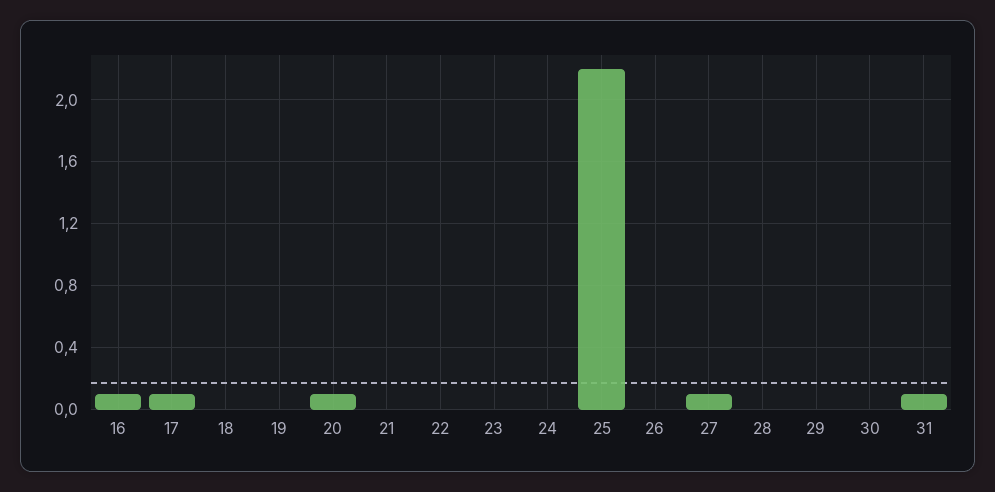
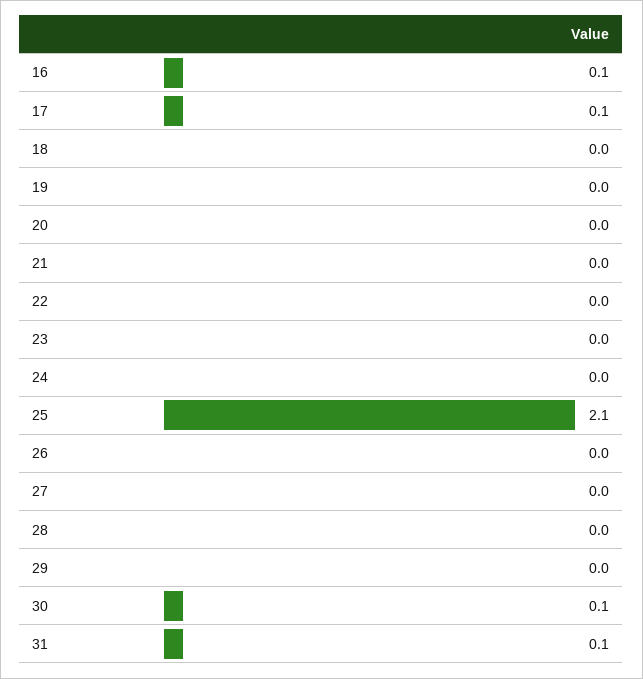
20: 0.1 -> 0
25: 2.2 -> 2.1
27: 0.1 -> 0
30: 0 -> 0.1

